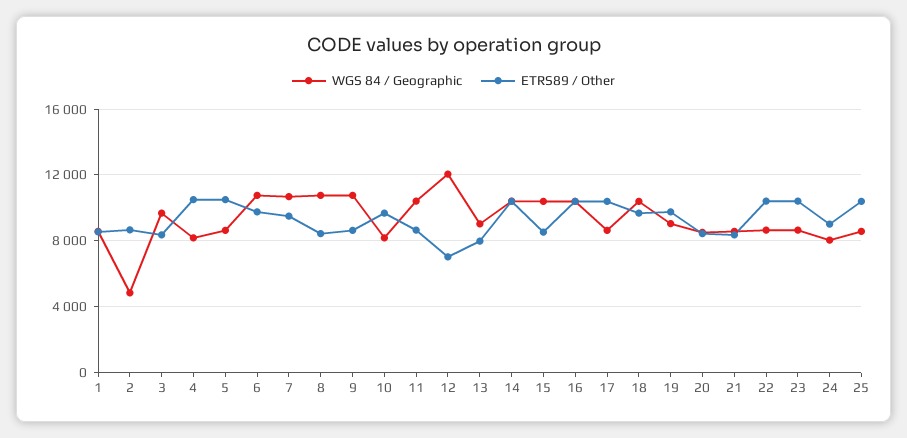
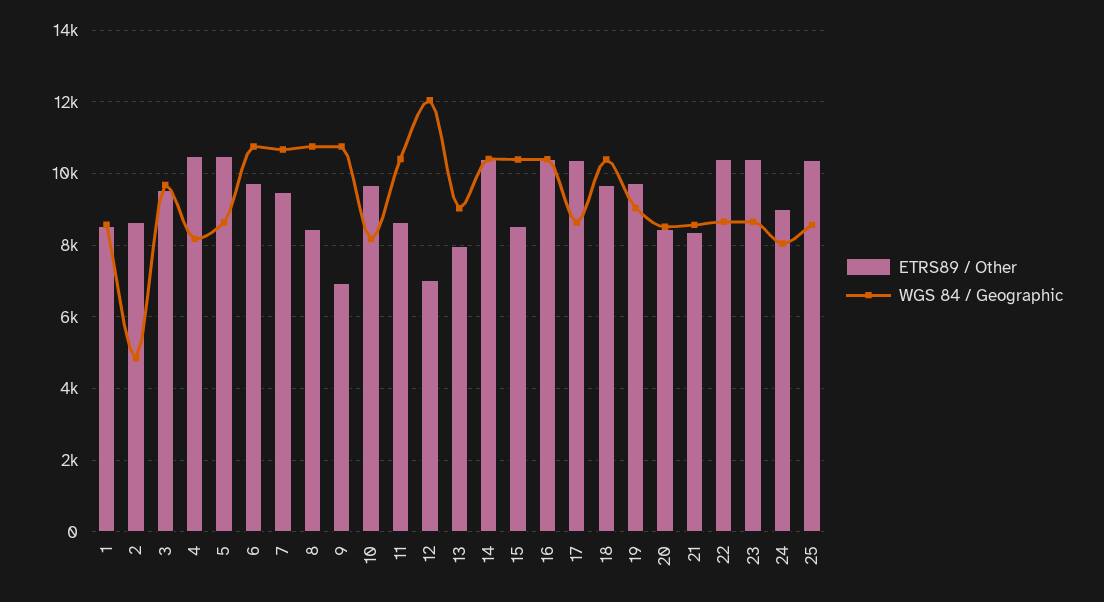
ETRS89 / Other, 3: 8500 -> 9600
ETRS89 / Other, 9: 8500 -> 7000

